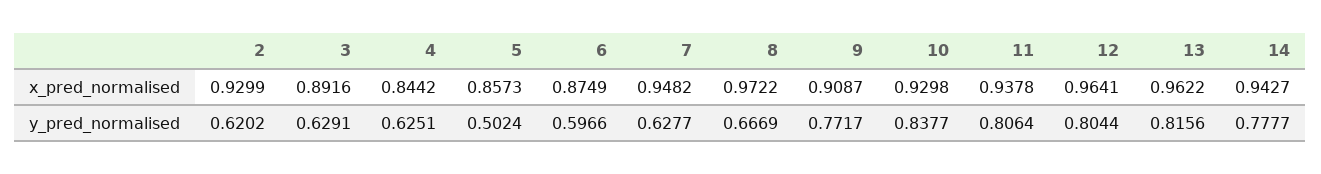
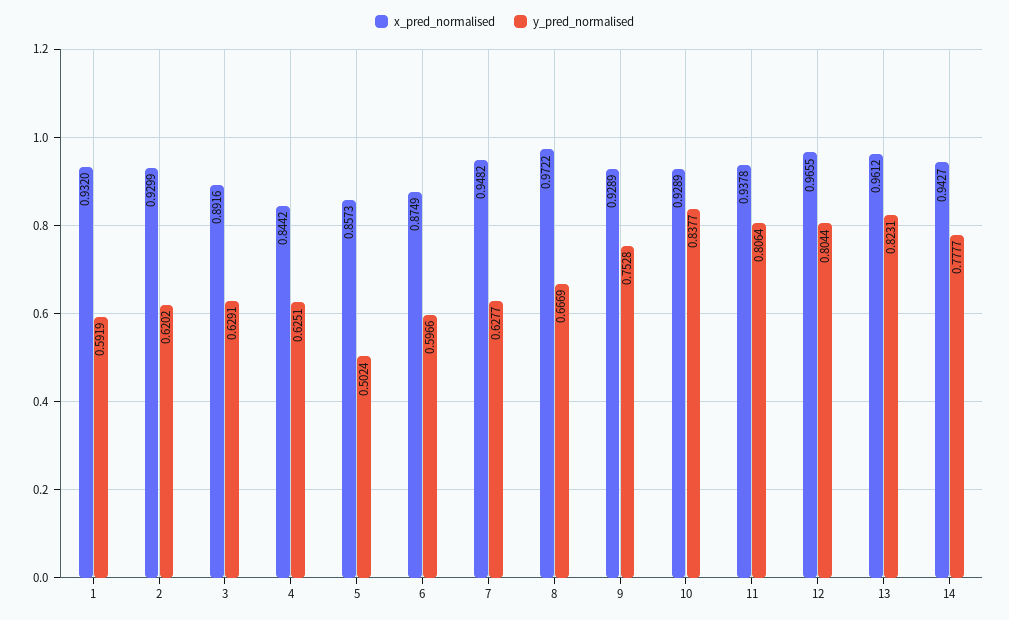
x_pred_normalised, 9: 0.9087 -> 0.9289
x_pred_normalised, 10: 0.9298 -> 0.9289
x_pred_normalised, 12: 0.9641 -> 0.9655
x_pred_normalised, 13: 0.9622 -> 0.9612
y_pred_normalised, 9: 0.7717 -> 0.7528
y_pred_normalised, 13: 0.8156 -> 0.8231
x_pred_normalised, 1: none -> 0.932
y_pred_normalised, 1: none -> 0.5919

